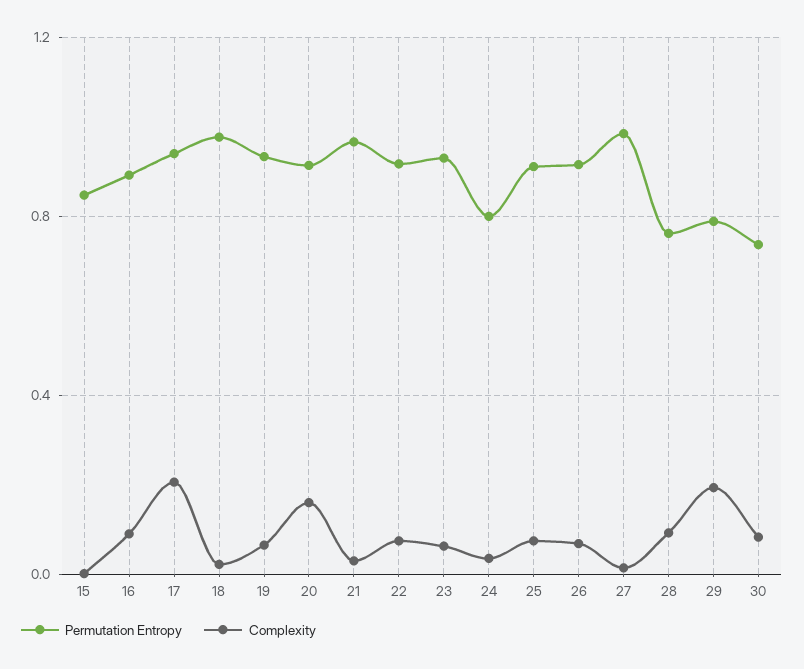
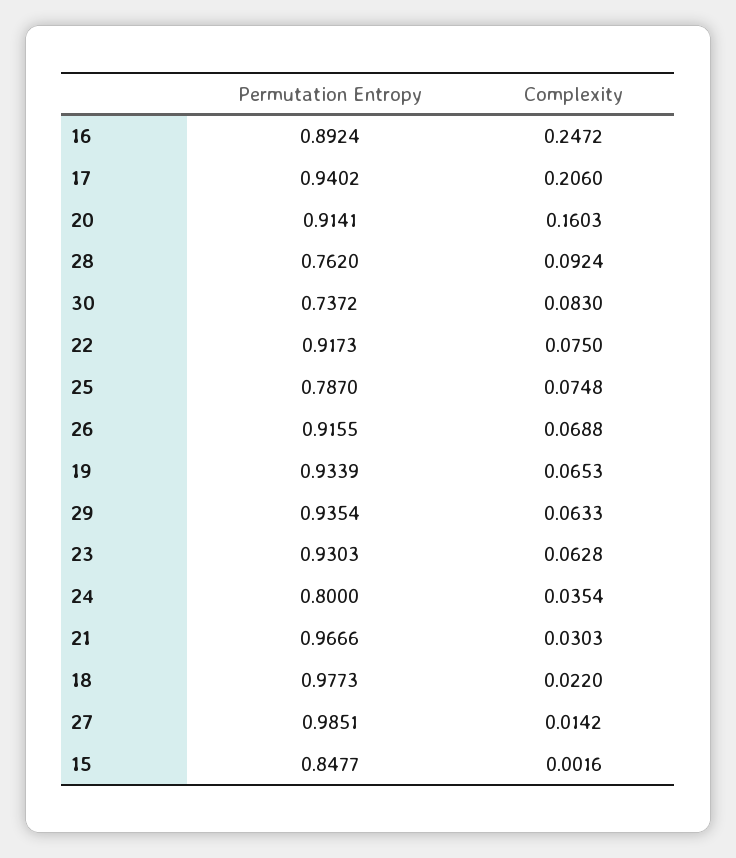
Complexity, 16: 0.1 -> 0.2472
Permutation Entropy, 25: 0.9 -> 0.787
Permutation Entropy, 29: 0.8 -> 0.9354
Complexity, 29: 0.2 -> 0.0633

